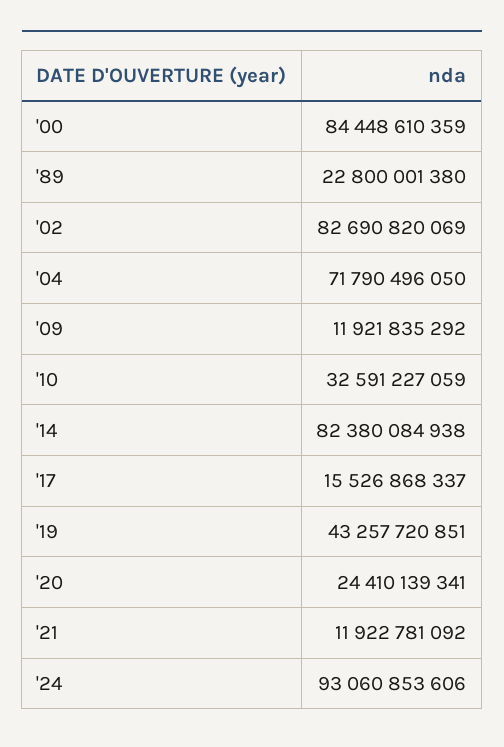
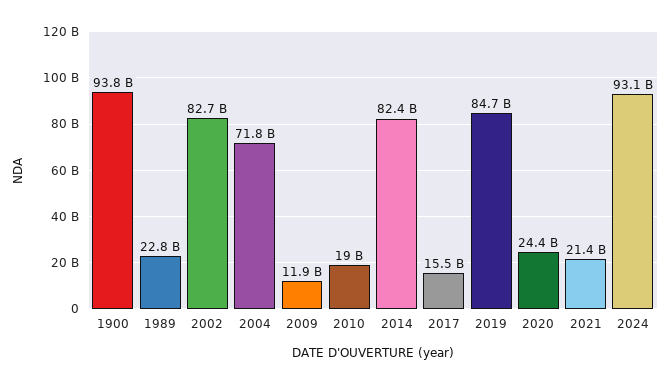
'00: 84448610359 -> 93800000000
'10: 32591227059 -> 19000000000
'19: 43257720851 -> 84700000000
'21: 11922781092 -> 21400000000

